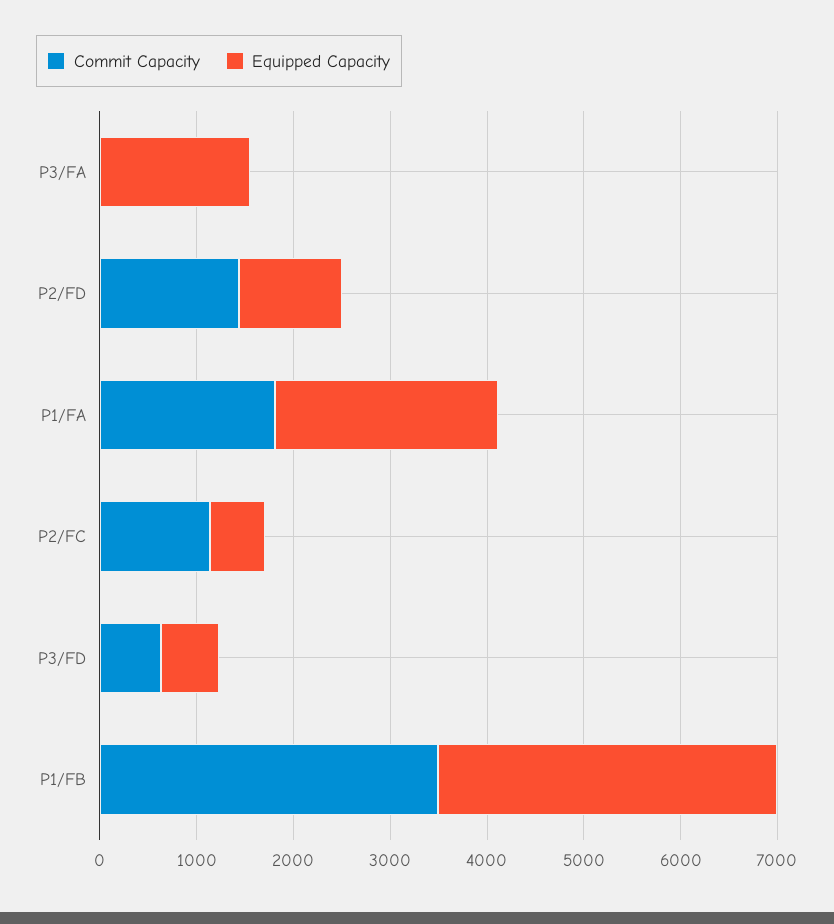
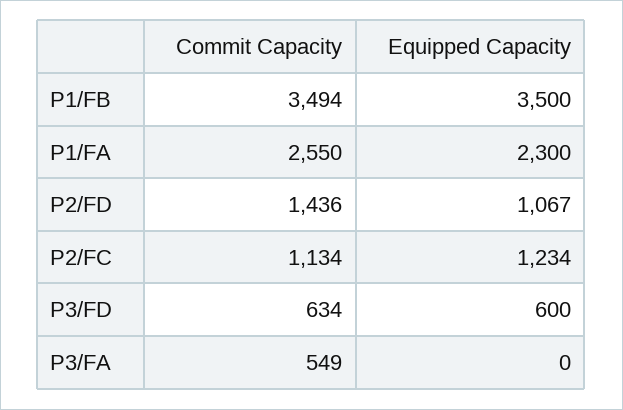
Commit Capacity, P3/FA: 0 -> 549
Equipped Capacity, P3/FA: 1600 -> 0
Commit Capacity, P1/FA: 1800 -> 2550
Equipped Capacity, P2/FC: 600 -> 1234

